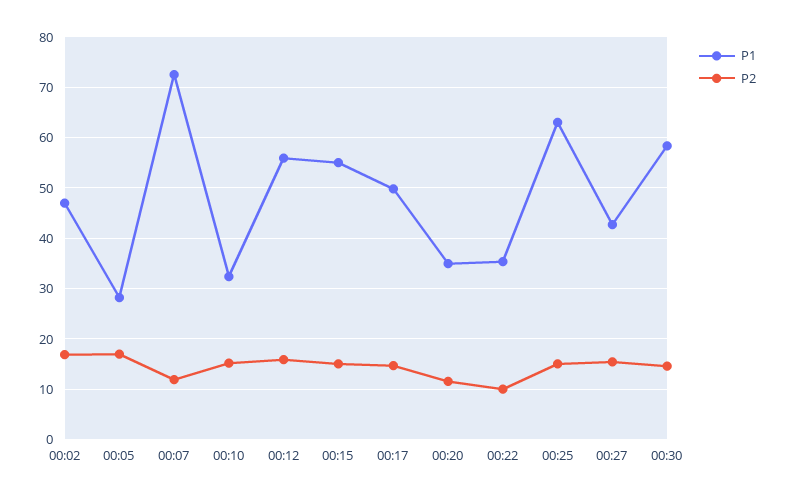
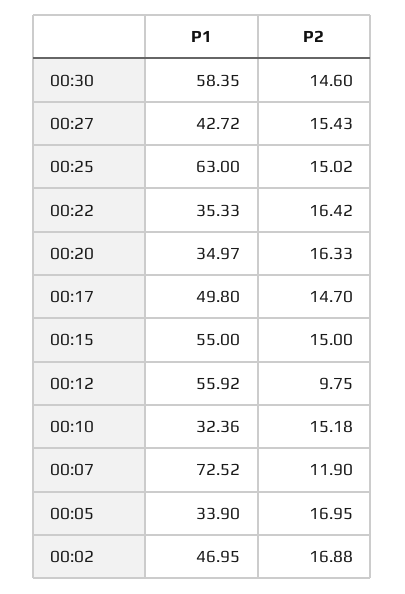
P1, 00:05: 28 -> 33.9
P2, 00:12: 16 -> 9.75
P2, 00:20: 12 -> 16.33
P2, 00:22: 10 -> 16.42

